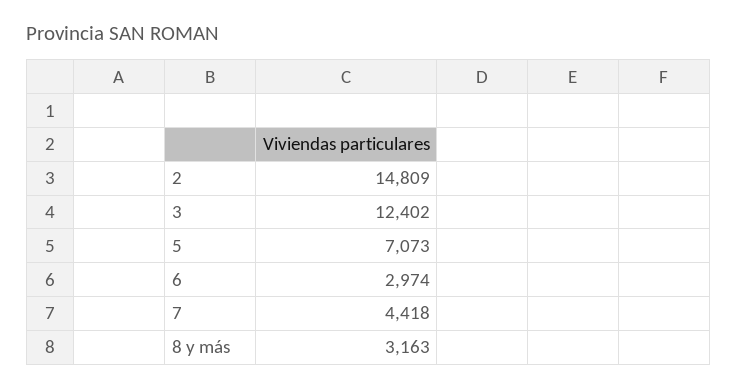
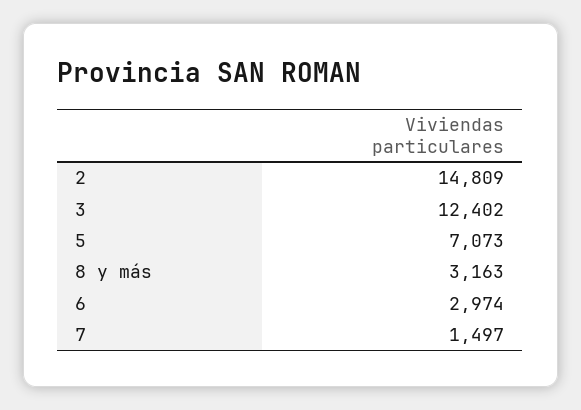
7: 4418 -> 1497

